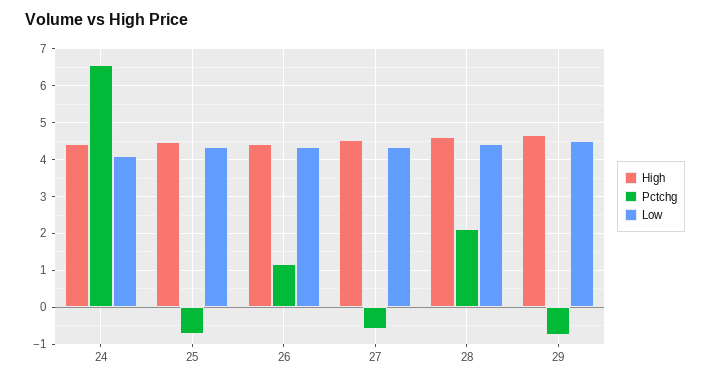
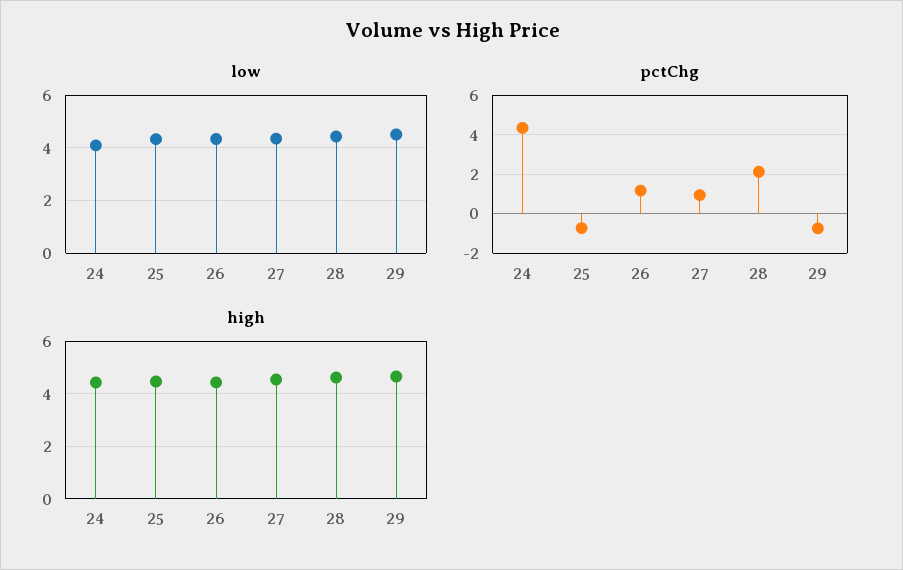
Pctchg, 24: 6.6 -> 4.5
Pctchg, 27: -0.6 -> 1

